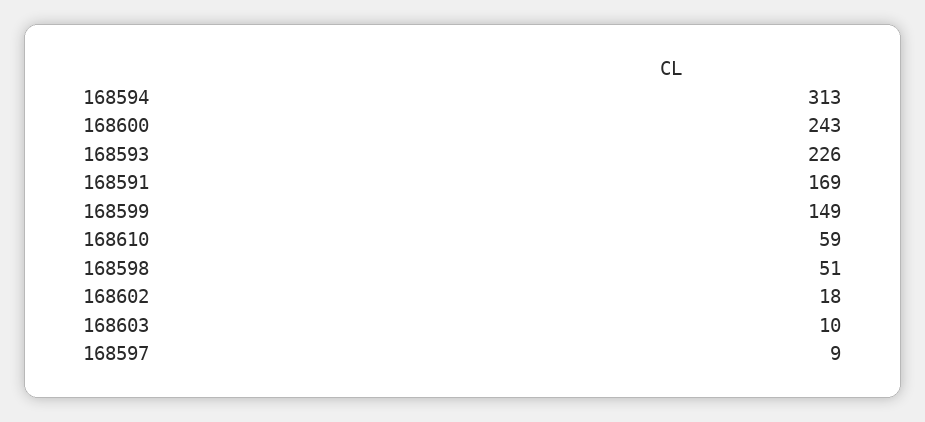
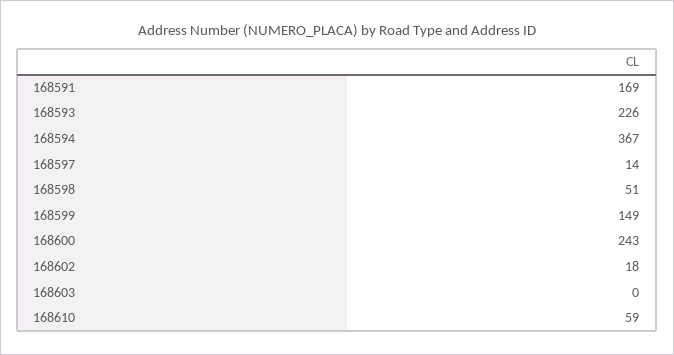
168594: 313 -> 367
168603: 10 -> 0
168597: 9 -> 14

